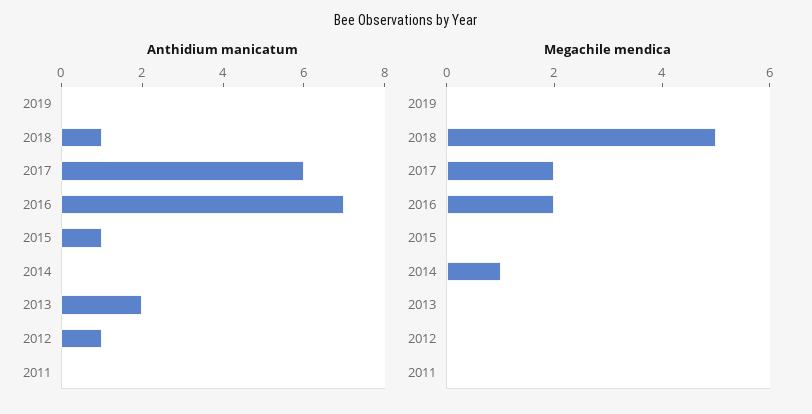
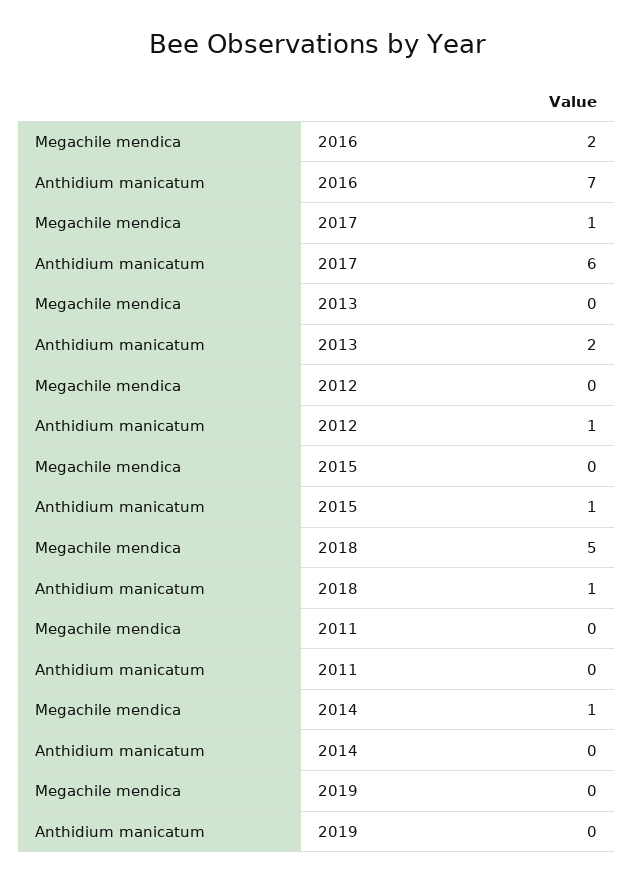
Megachile mendica, 2017: 2 -> 1

